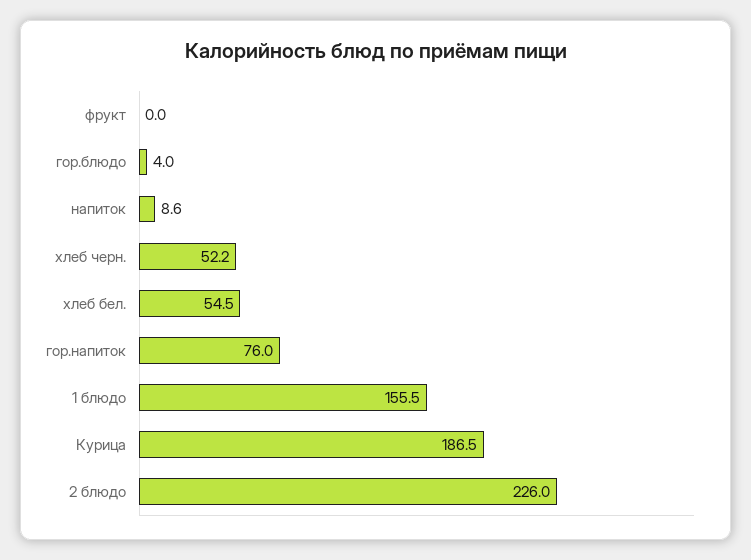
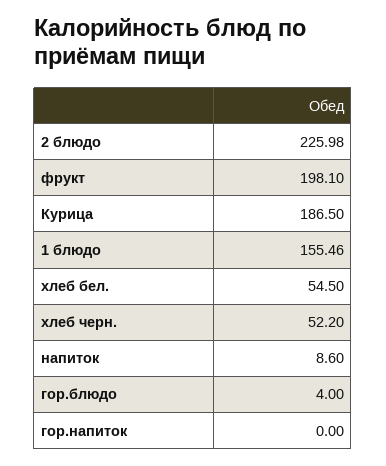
фрукт: 0 -> 198.1
гор.напиток: 76 -> 0

